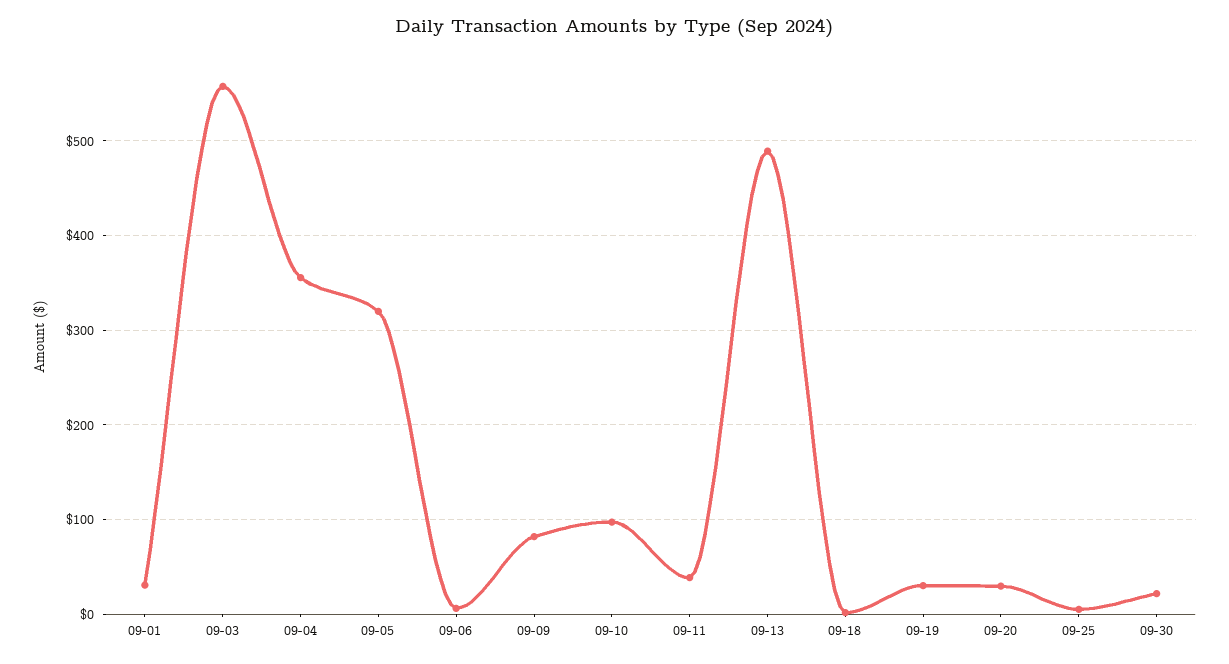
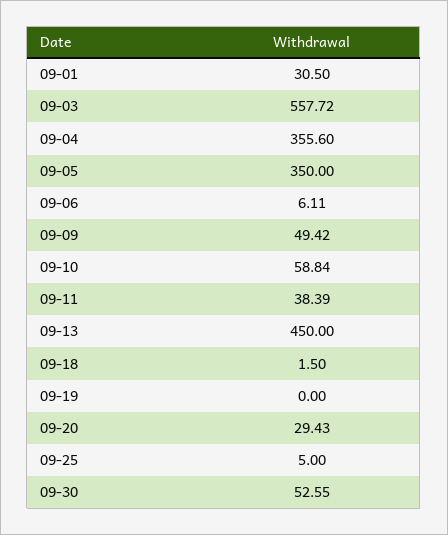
09-05: 320 -> 350
09-09: 80 -> 49.42
09-10: 100 -> 58.84
09-13: 490 -> 450
09-19: 30 -> 0
09-30: 20 -> 52.55

